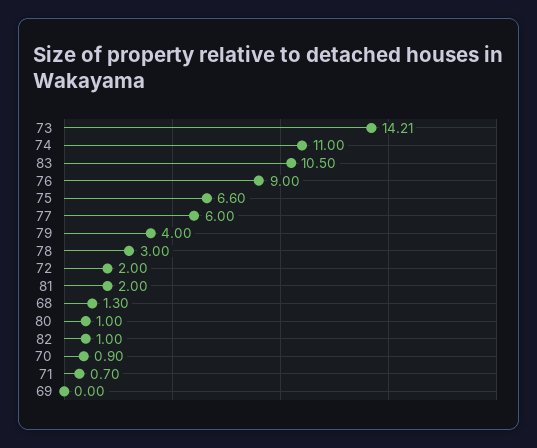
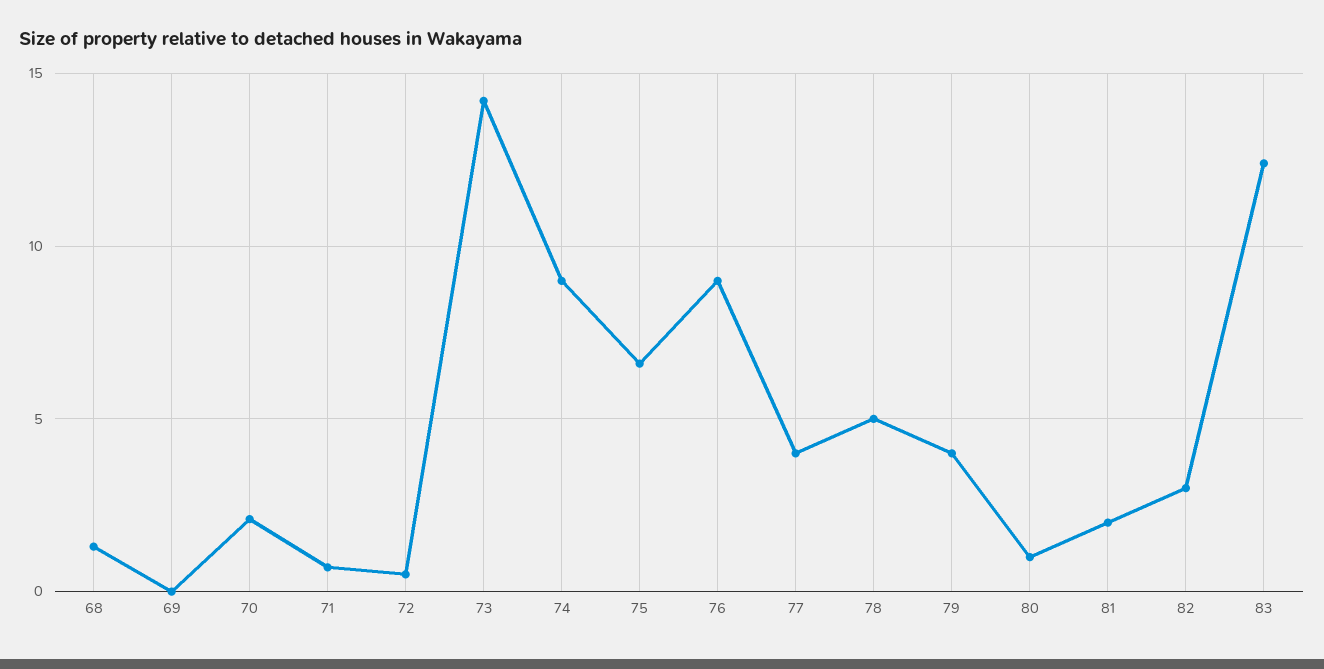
74: 11 -> 9
83: 10.5 -> 12.5
77: 6 -> 4
78: 3 -> 5
72: 2 -> 0.5
82: 1 -> 3
70: 0.9 -> 2

